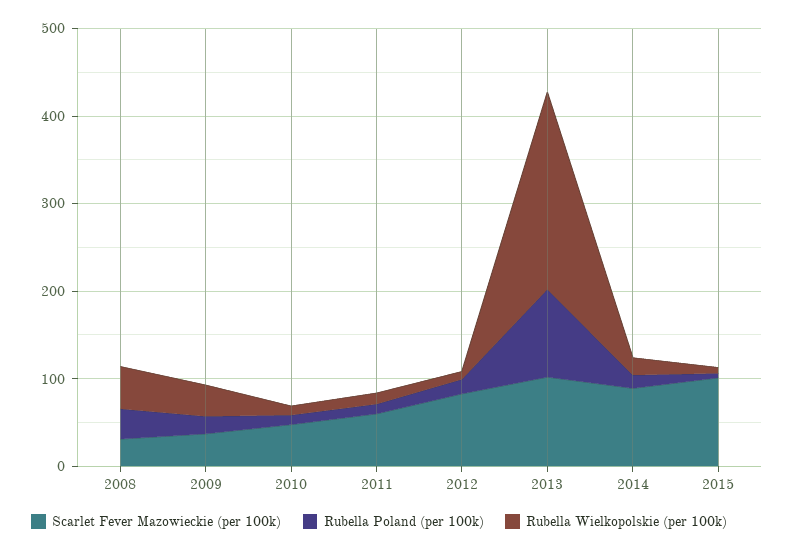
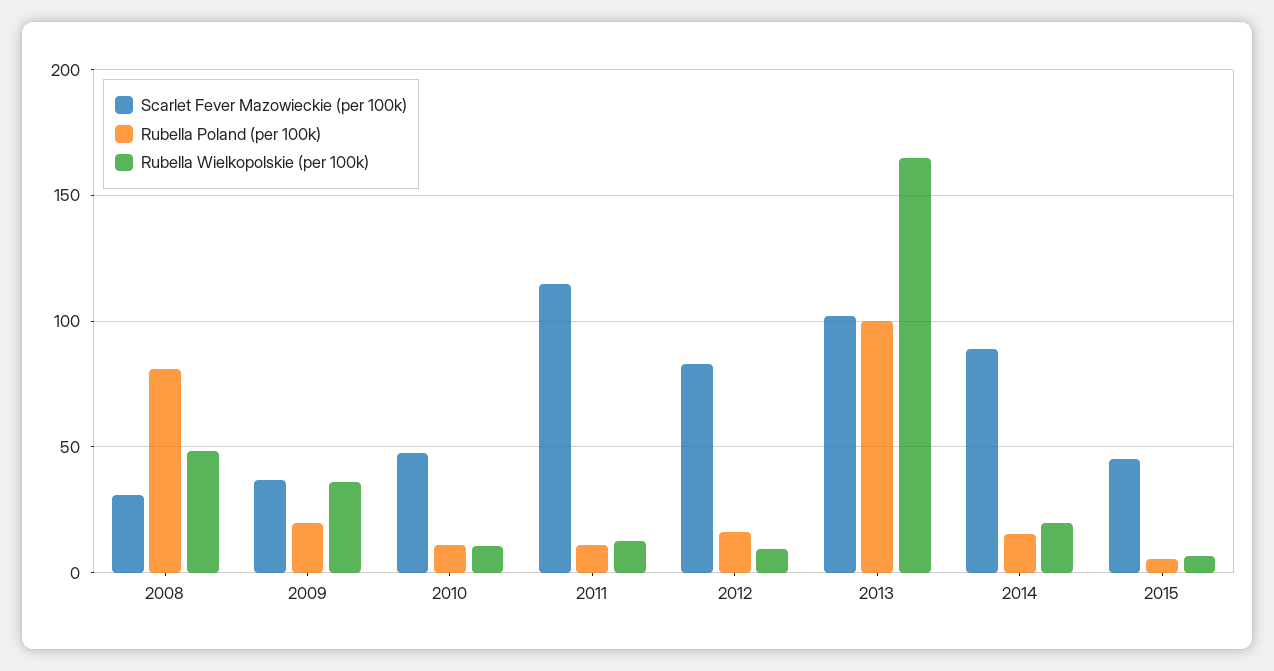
Rubella Poland (per 100k), 2008: 40 -> 80
Scarlet Fever Mazowieckie (per 100k), 2011: 60 -> 115
Rubella Wielkopolskie (per 100k), 2013: 220 -> 165
Scarlet Fever Mazowieckie (per 100k), 2015: 100 -> 45

